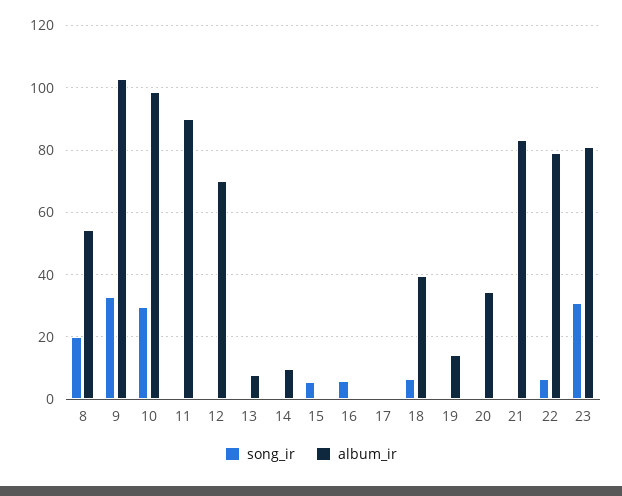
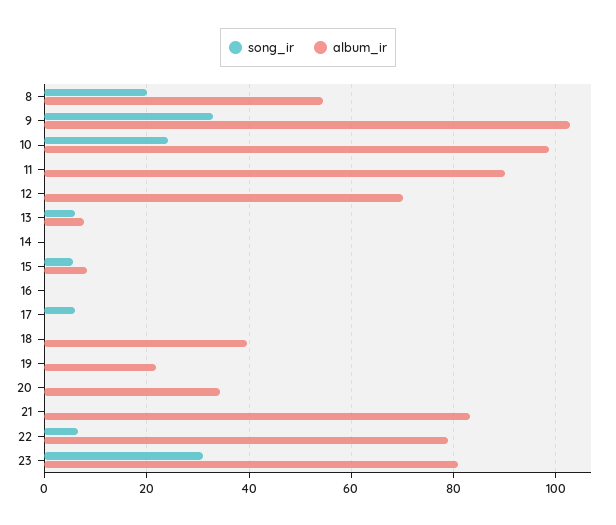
song_ir, 10: 30 -> 24
song_ir, 13: 0 -> 6
album_ir, 14: 10 -> 0
album_ir, 15: 0 -> 8
song_ir, 16: 6 -> 0
song_ir, 17: 0 -> 6
song_ir, 18: 6 -> 0
album_ir, 19: 14 -> 22

